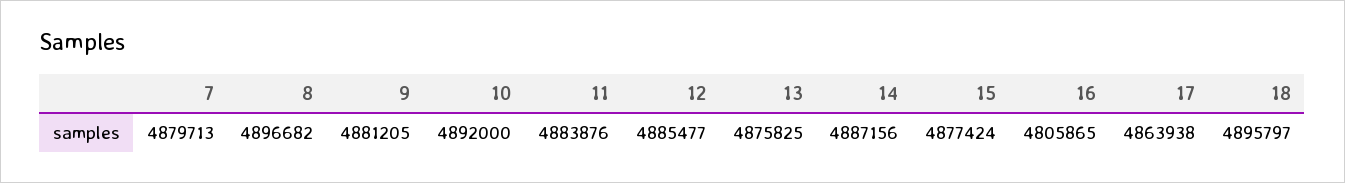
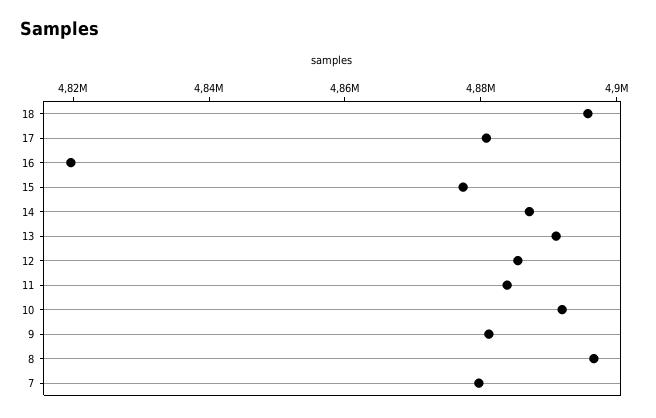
13: 4875825 -> 4890000
16: 4805865 -> 4820000
17: 4863938 -> 4880000

